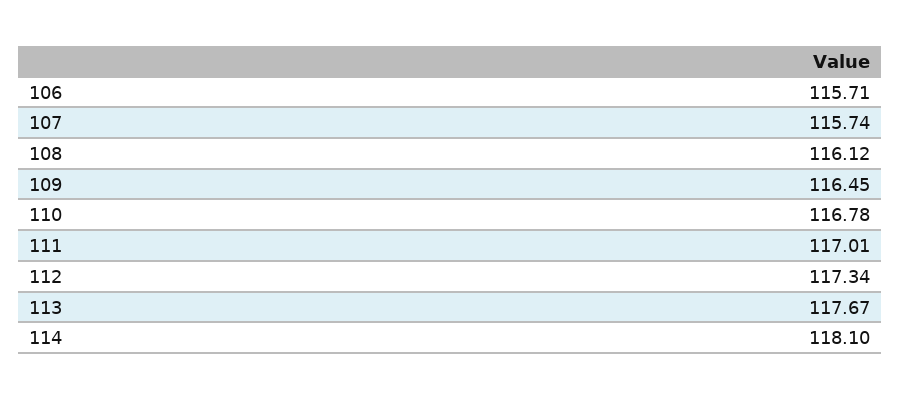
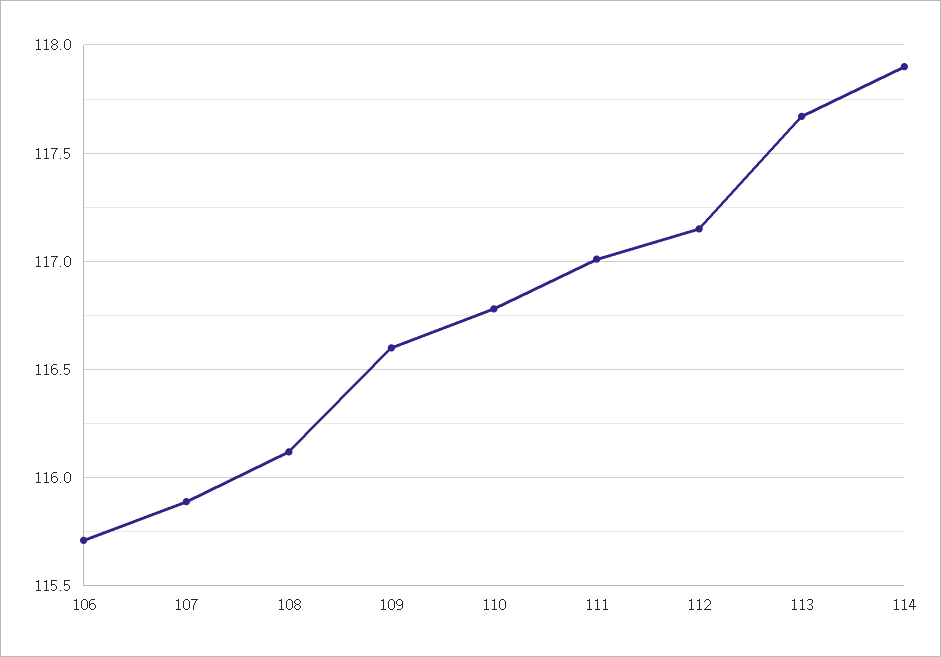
107: 115.74 -> 115.9
109: 116.45 -> 116.6
112: 117.34 -> 117.15
114: 118.1 -> 117.9

